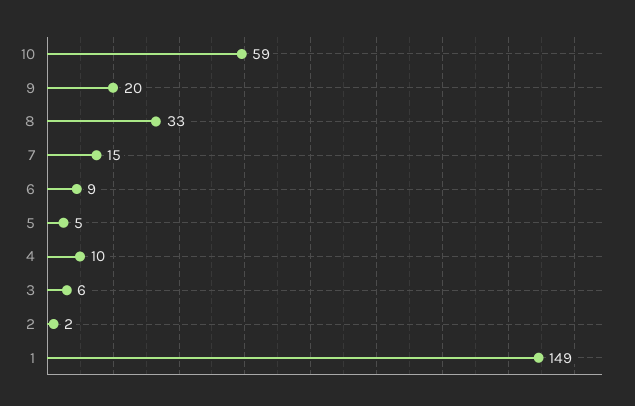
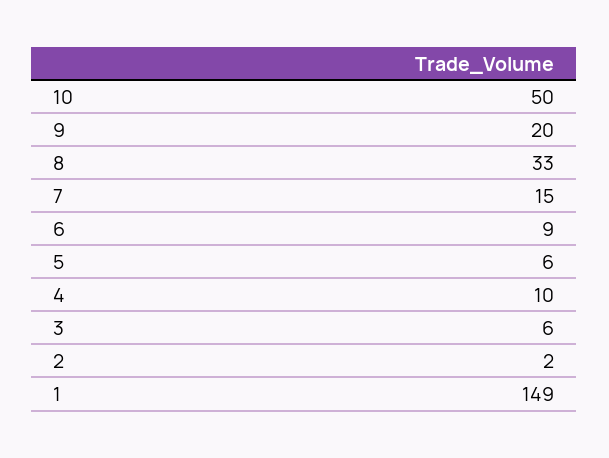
10: 59 -> 50
5: 5 -> 6

